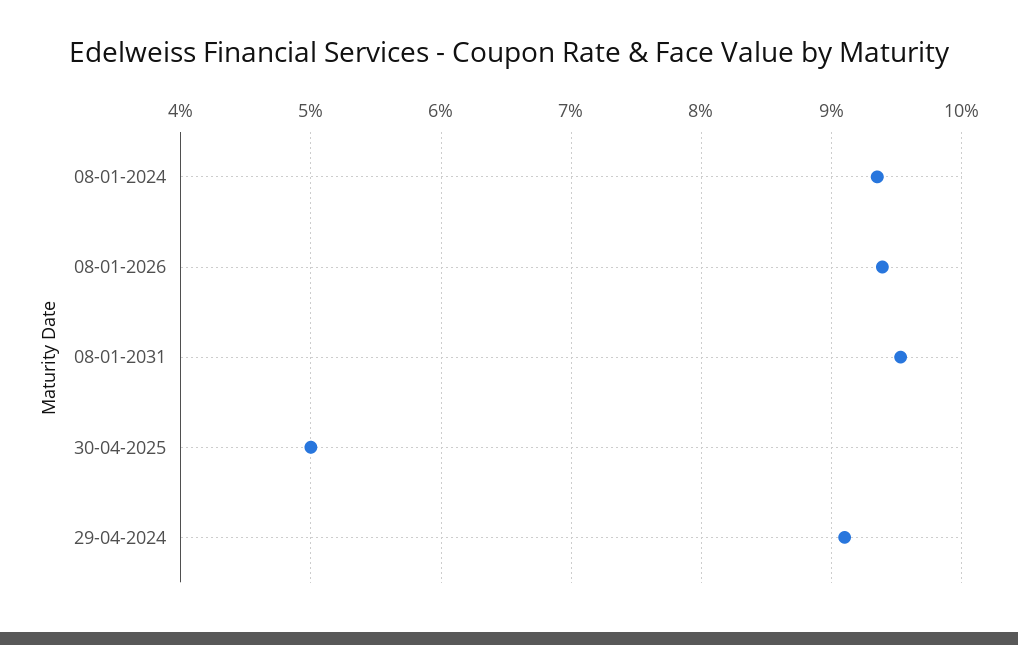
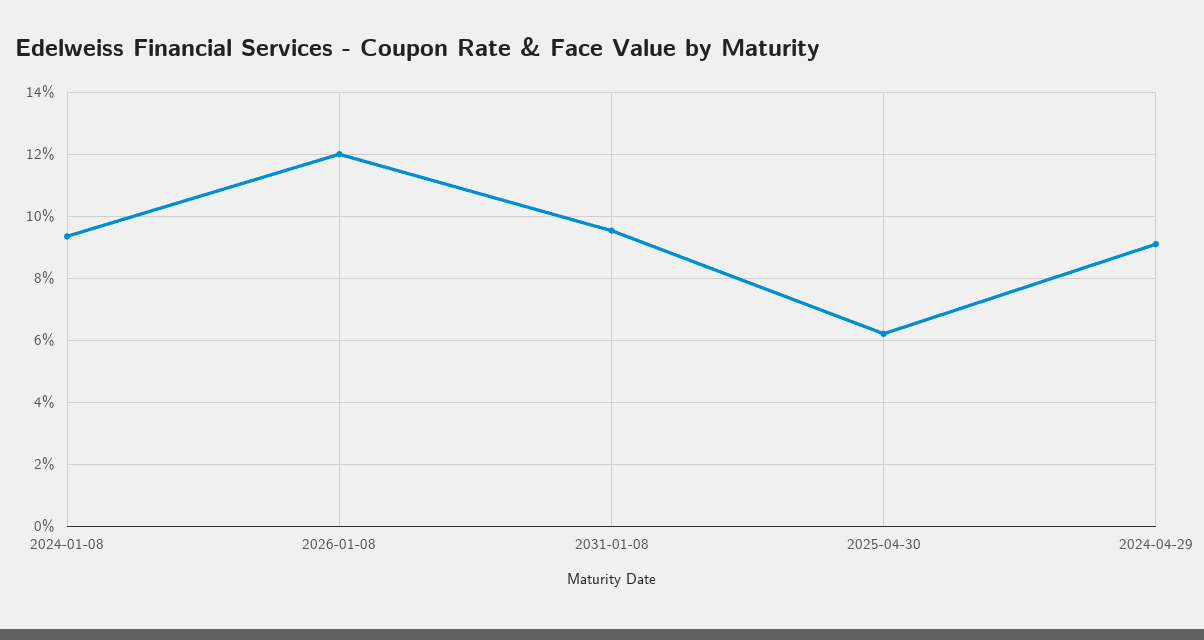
08-01-2026: 9.4 -> 12
30-04-2025: 5 -> 6.2

